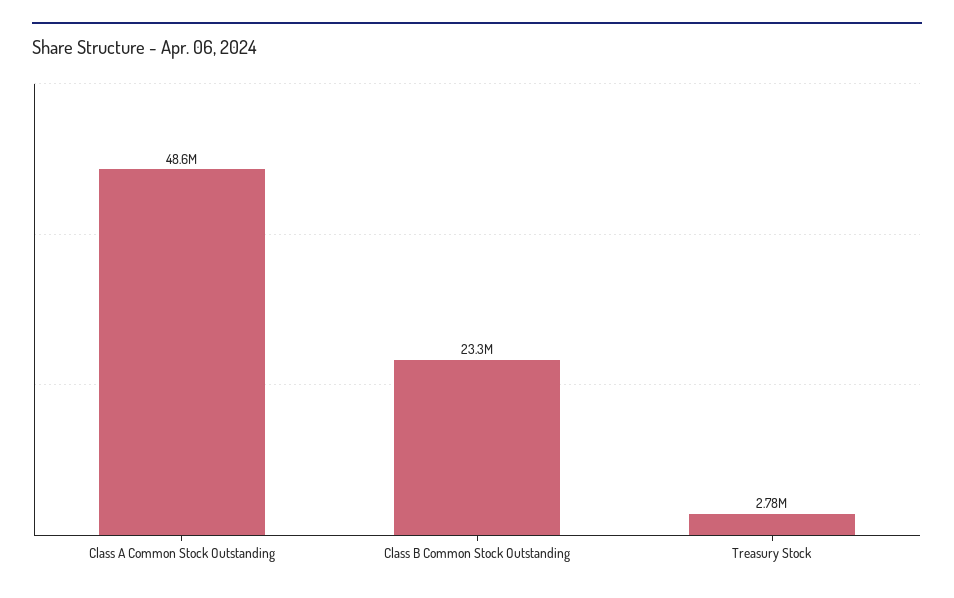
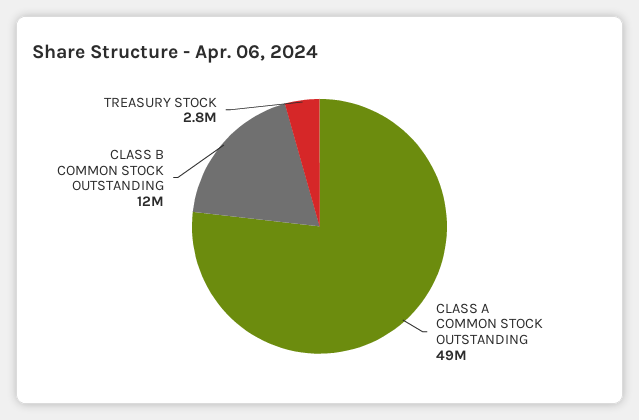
Class B Common Stock Outstanding: 23300000 -> 12000000

